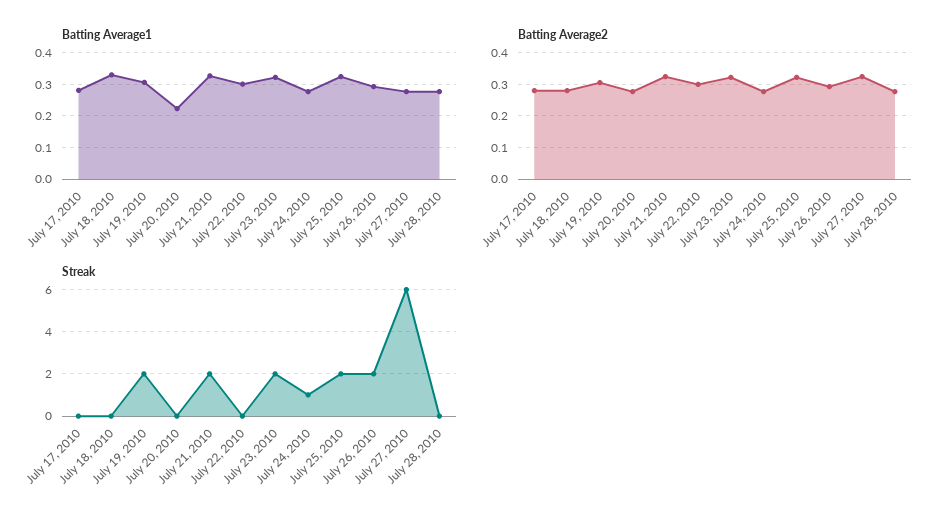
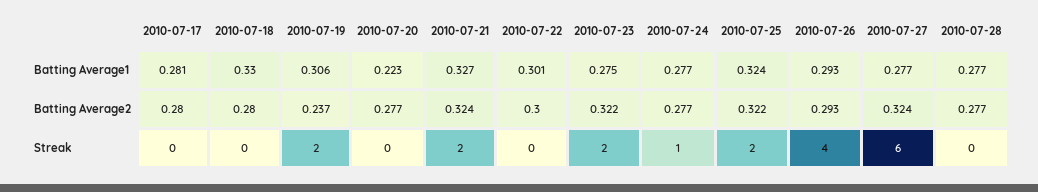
Batting Average1, July 23, 2010: 0.32 -> 0.275
Batting Average2, July 19, 2010: 0.3 -> 0.237
Streak, July 26, 2010: 2 -> 4

